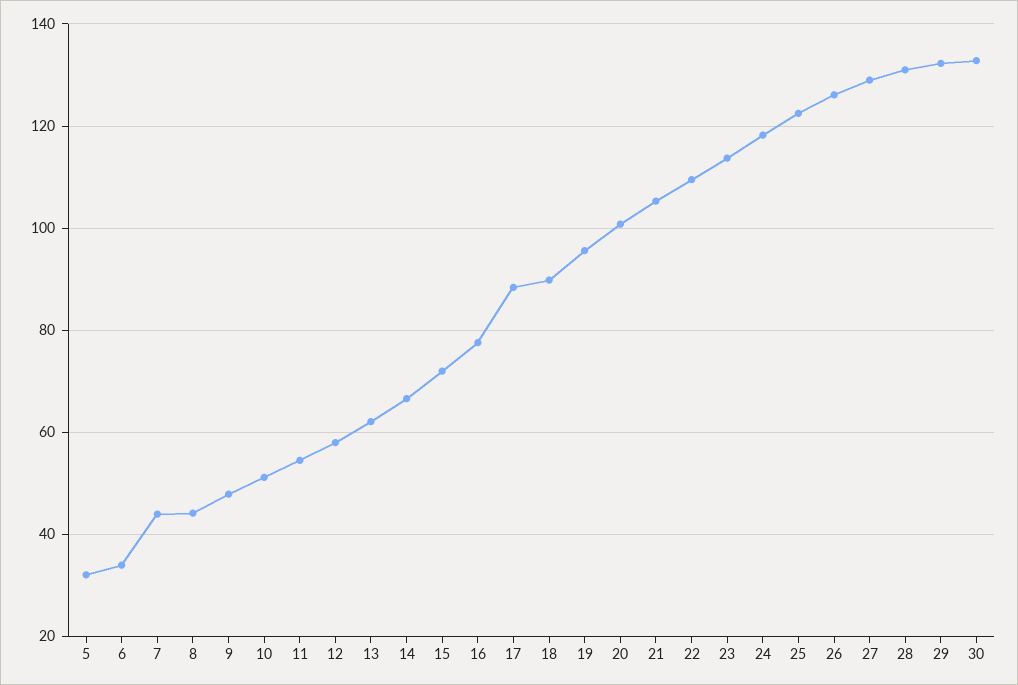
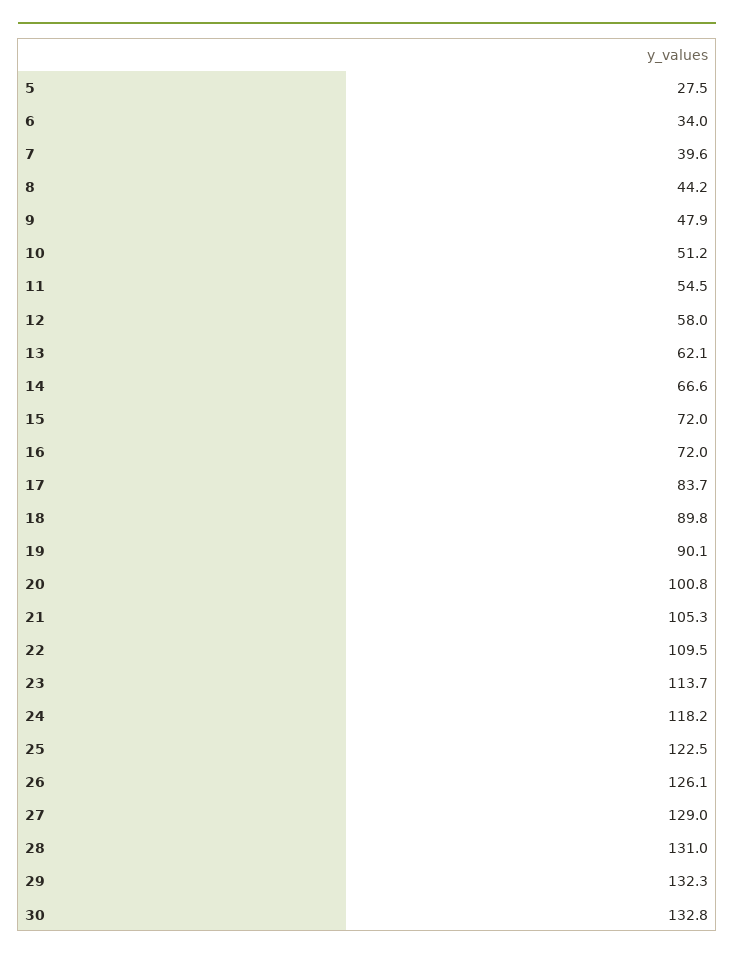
5: 32 -> 27.5
7: 44 -> 39.6
16: 78 -> 72
17: 88 -> 83.7
19: 96 -> 90.1

